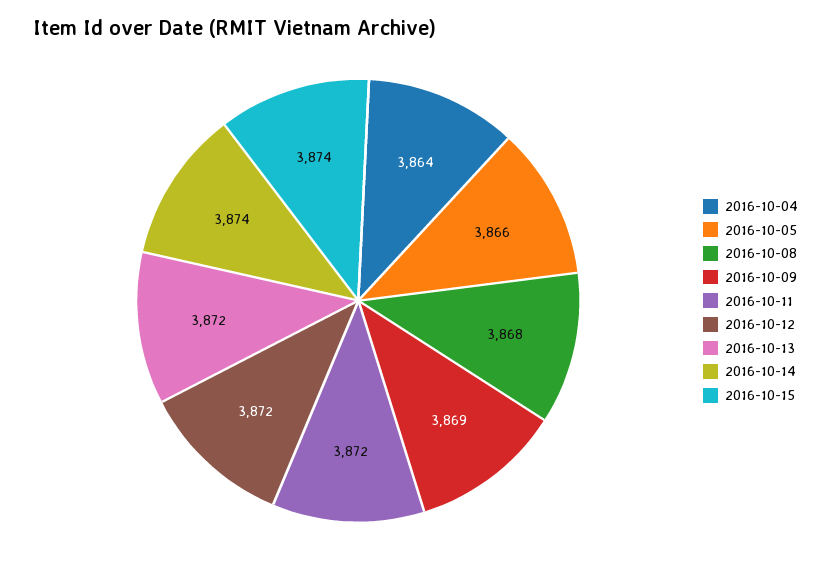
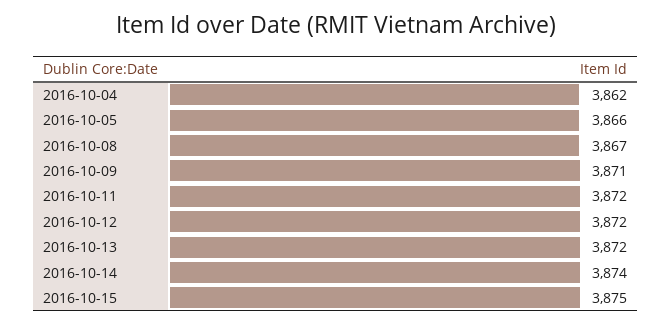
2016-10-04: 3864 -> 3862
2016-10-08: 3868 -> 3867
2016-10-09: 3869 -> 3871
2016-10-15: 3874 -> 3875

